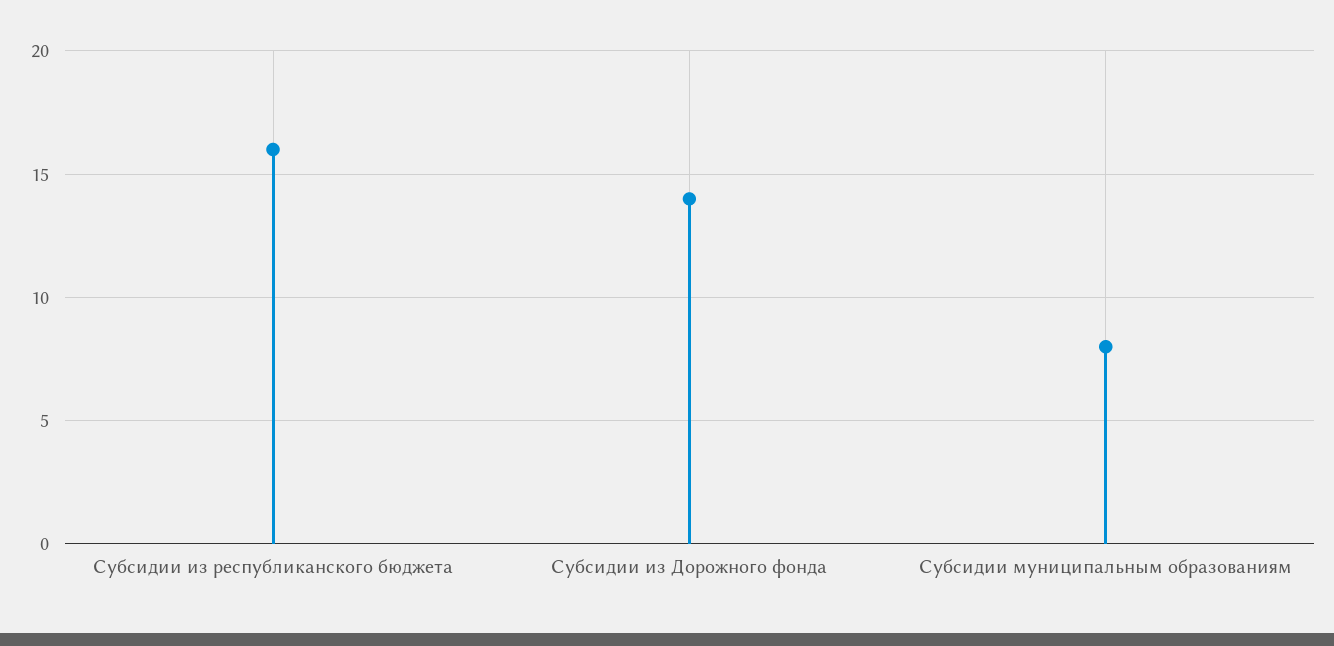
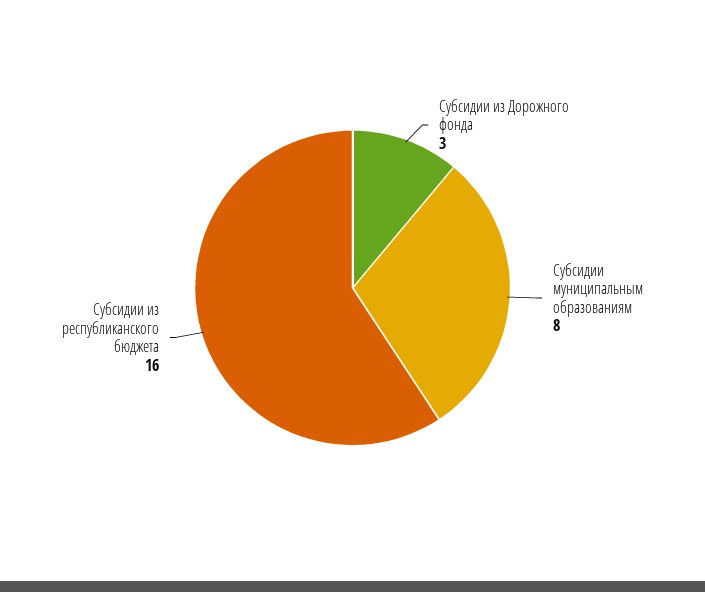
Субсидии из Дорожного фонда: 14 -> 3

